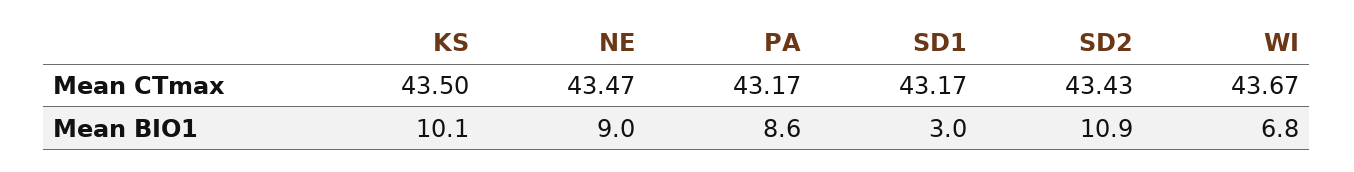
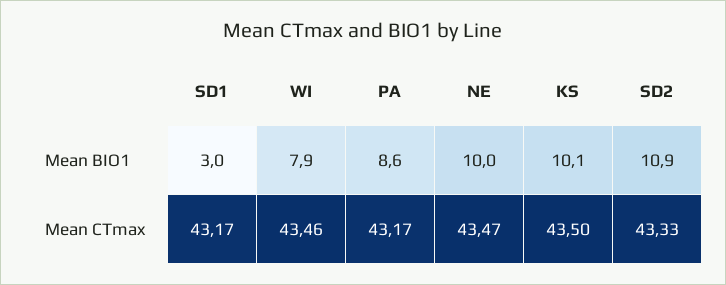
SD2, Mean CTmax: 43.43 -> 43.33
WI, Mean CTmax: 43.67 -> 43.46
NE, Mean BIO1: 9 -> 10
WI, Mean BIO1: 6.8 -> 7.9

